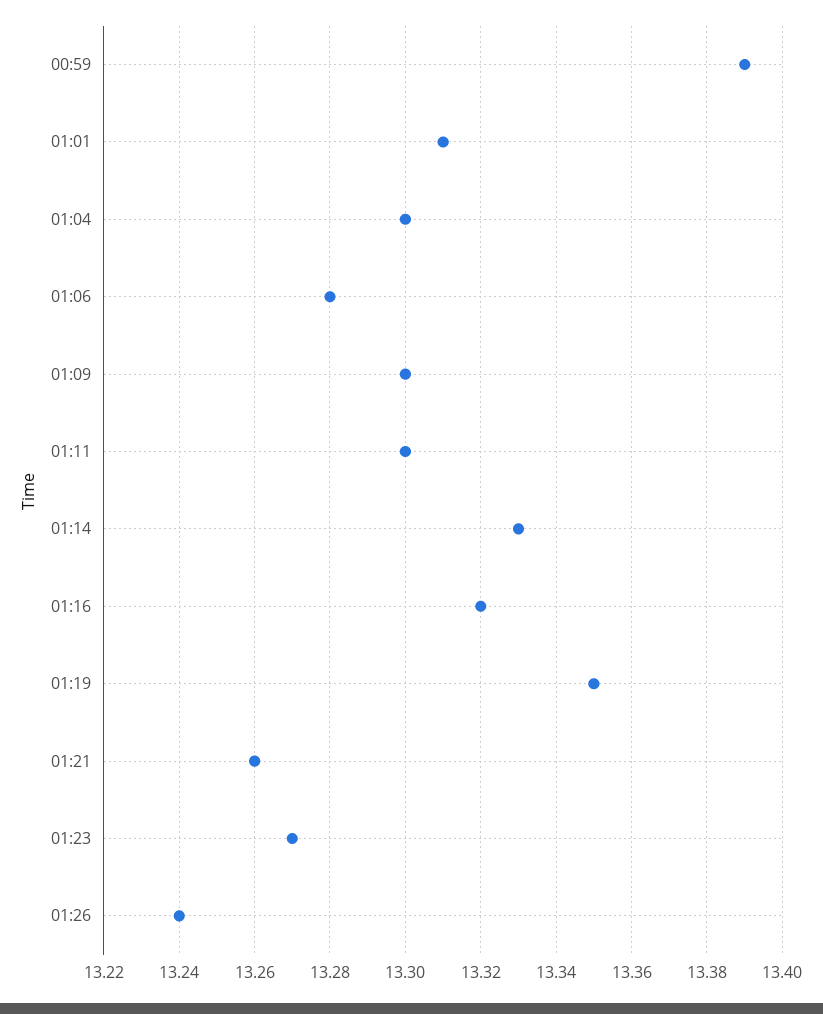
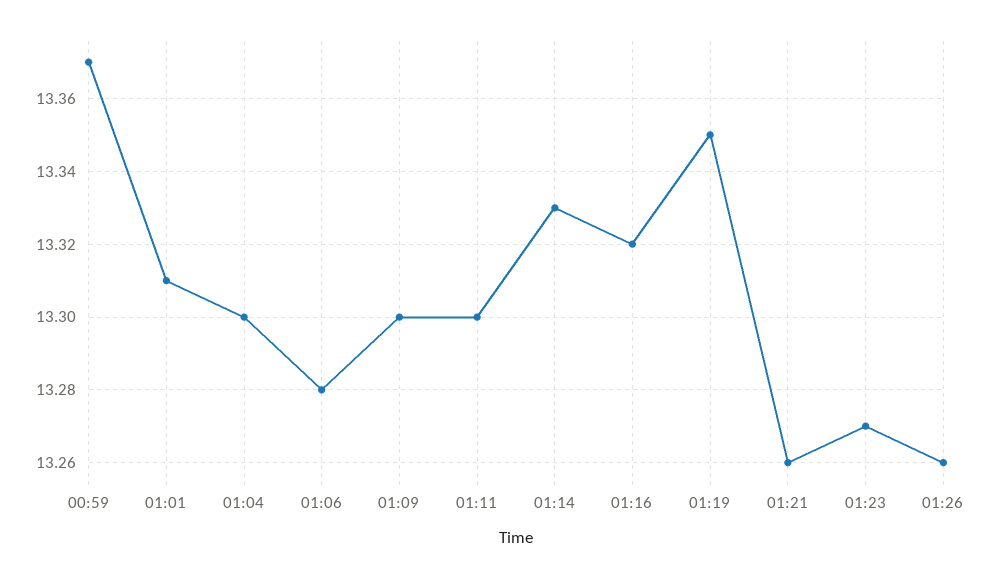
00:59: 13.39 -> 13.37
01:26: 13.24 -> 13.26

